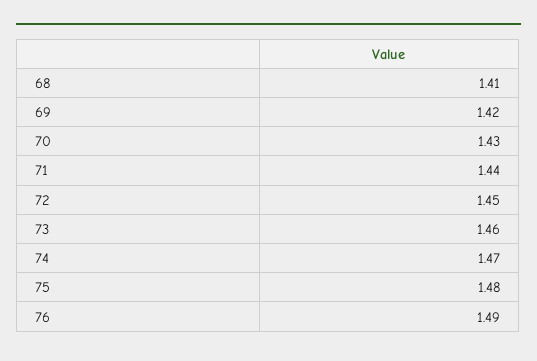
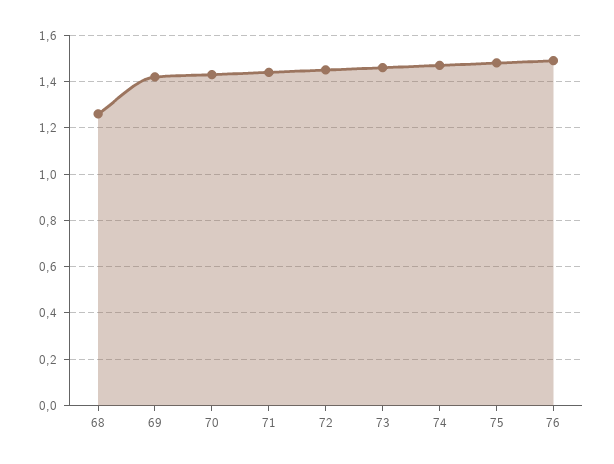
68: 1.41 -> 1.25

